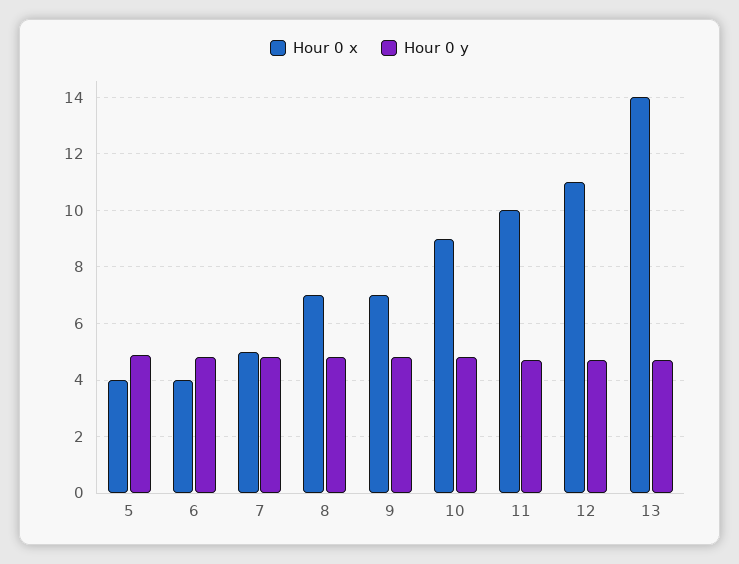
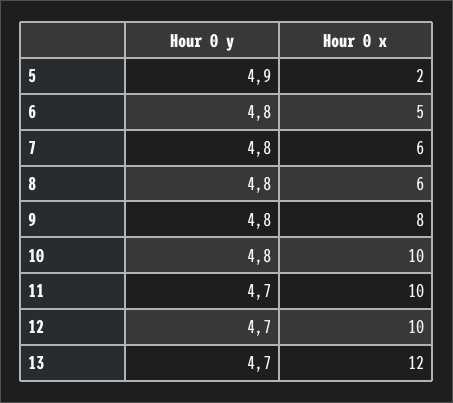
Hour 0 x, 5: 4 -> 2
Hour 0 x, 6: 4 -> 5
Hour 0 x, 7: 5 -> 6
Hour 0 x, 8: 7 -> 6
Hour 0 x, 9: 7 -> 8
Hour 0 x, 10: 9 -> 10
Hour 0 x, 12: 11 -> 10
Hour 0 x, 13: 14 -> 12

